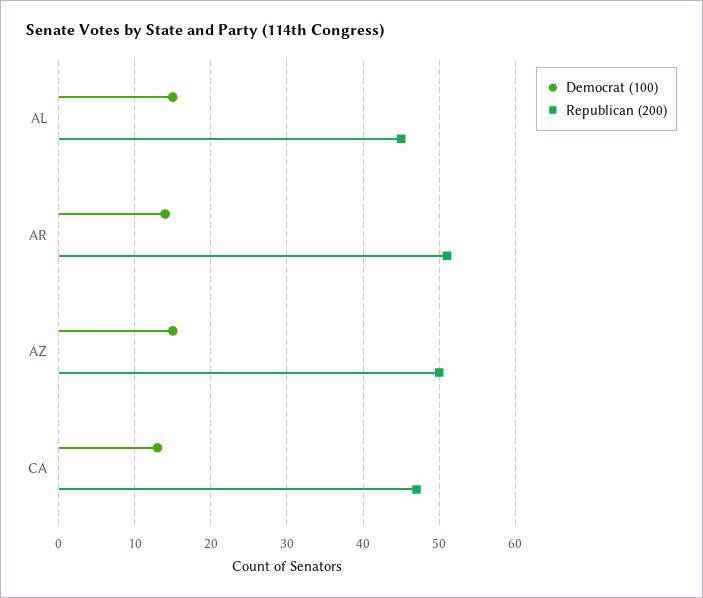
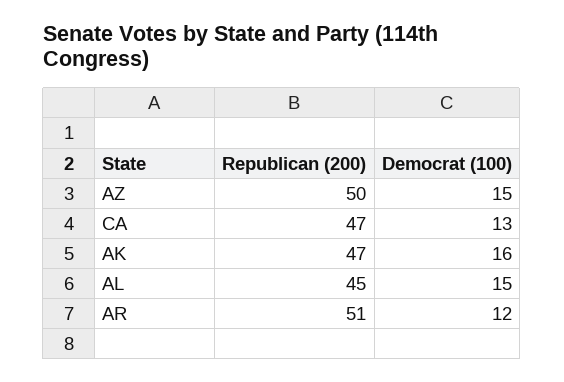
Democrat (100), AR: 14 -> 12
Republican (200), AK: none -> 47
Democrat (100), AK: none -> 16

